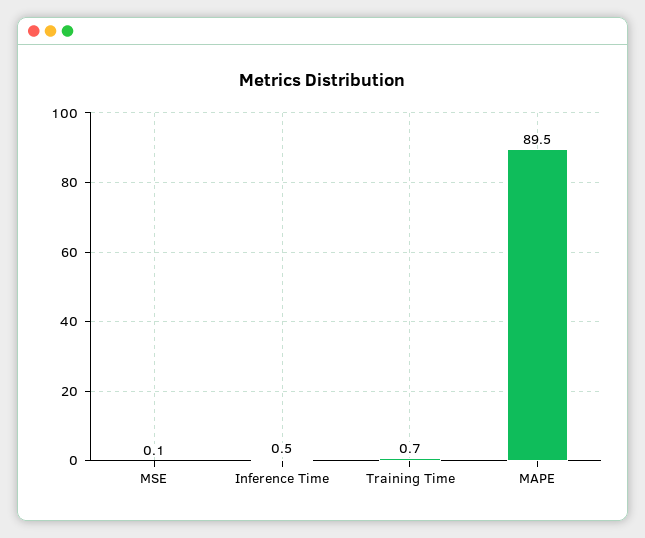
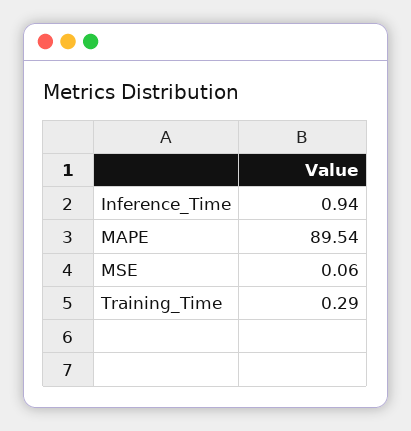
Inference Time: 0.5 -> 0.94
Training Time: 0.7 -> 0.29

